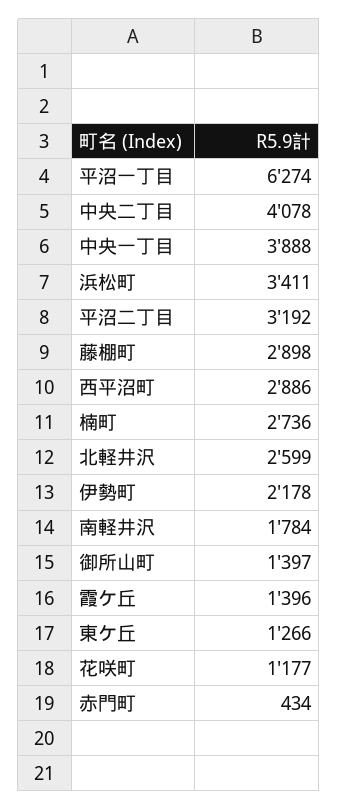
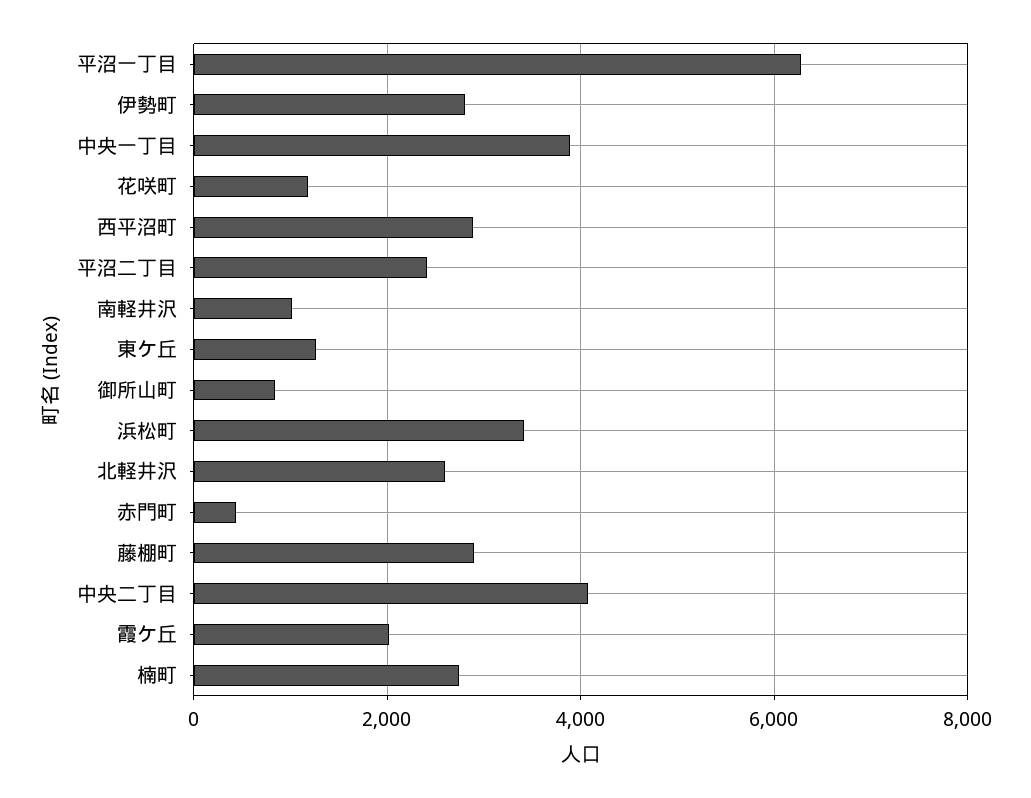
平沼二丁目: 3192 -> 2400
伊勢町: 2178 -> 2800
南軽井沢: 1784 -> 1000
御所山町: 1397 -> 800
霞ケ丘: 1396 -> 2000

